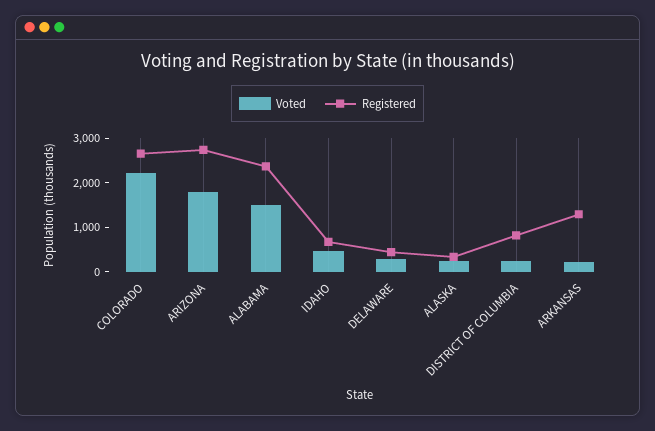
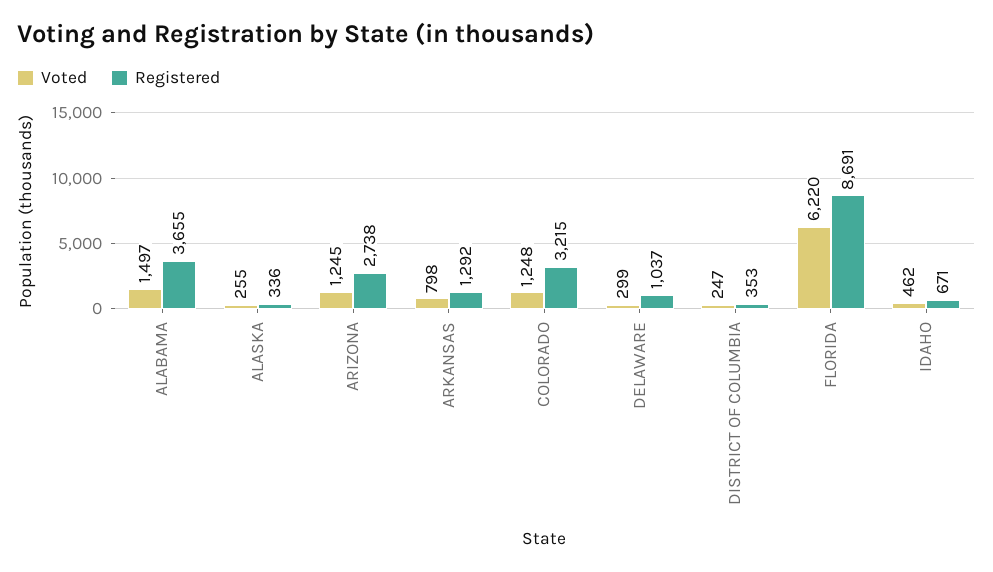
Voted, COLORADO: 2200 -> 1248
Registered, COLORADO: 2600 -> 3215
Voted, ARIZONA: 1800 -> 1245
Registered, ALABAMA: 2400 -> 3655
Registered, DELAWARE: 400 -> 1037
Registered, DISTRICT OF COLUMBIA: 800 -> 353
Voted, ARKANSAS: 200 -> 798
Voted, FLORIDA: none -> 6220
Registered, FLORIDA: none -> 8691

